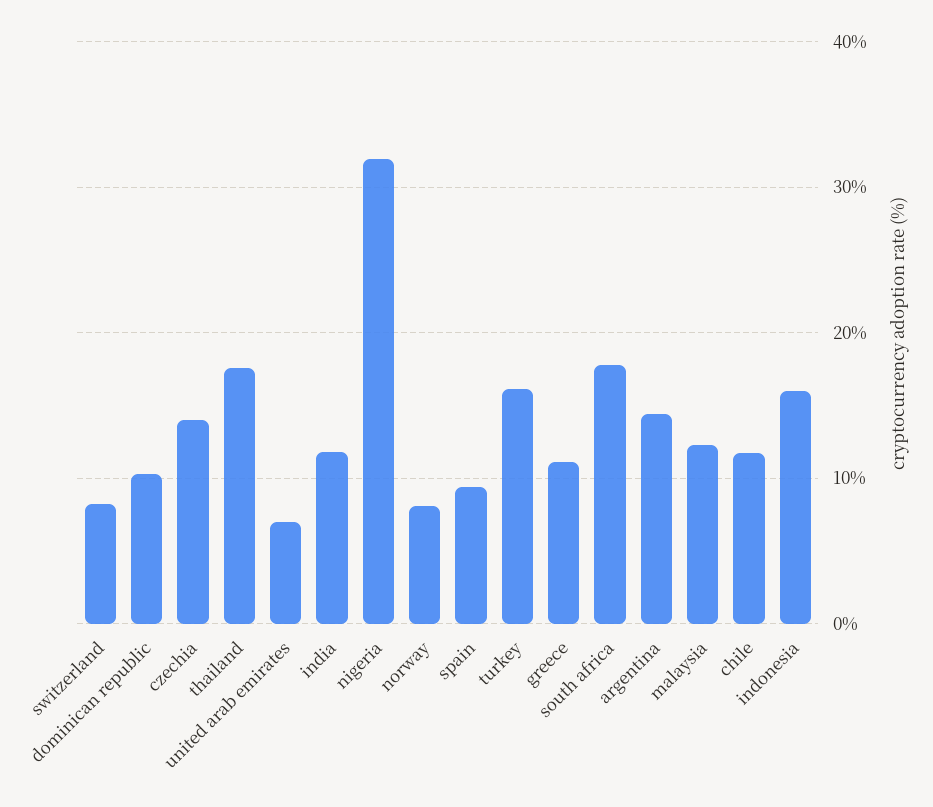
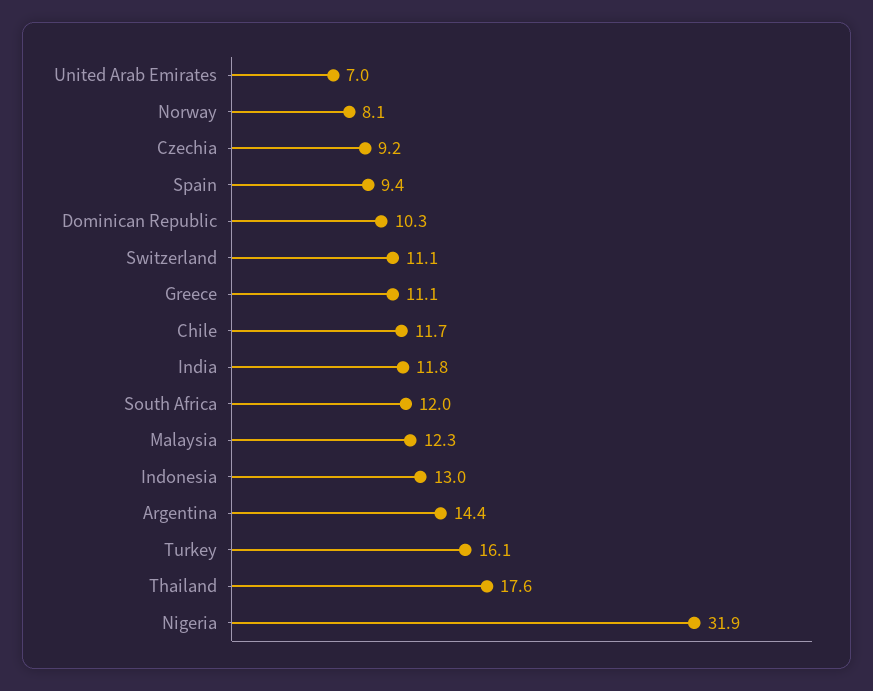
switzerland: 8 -> 11.1
czechia: 14 -> 9.2
south africa: 18 -> 12
indonesia: 16 -> 13

